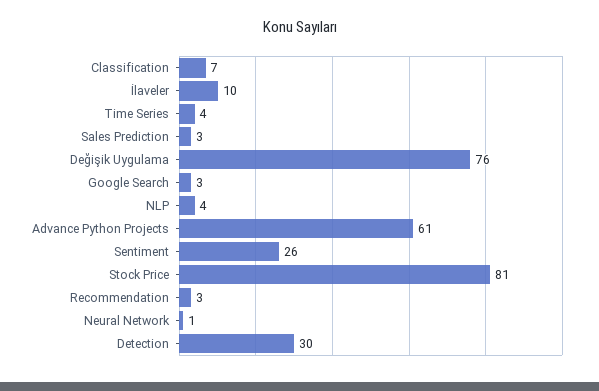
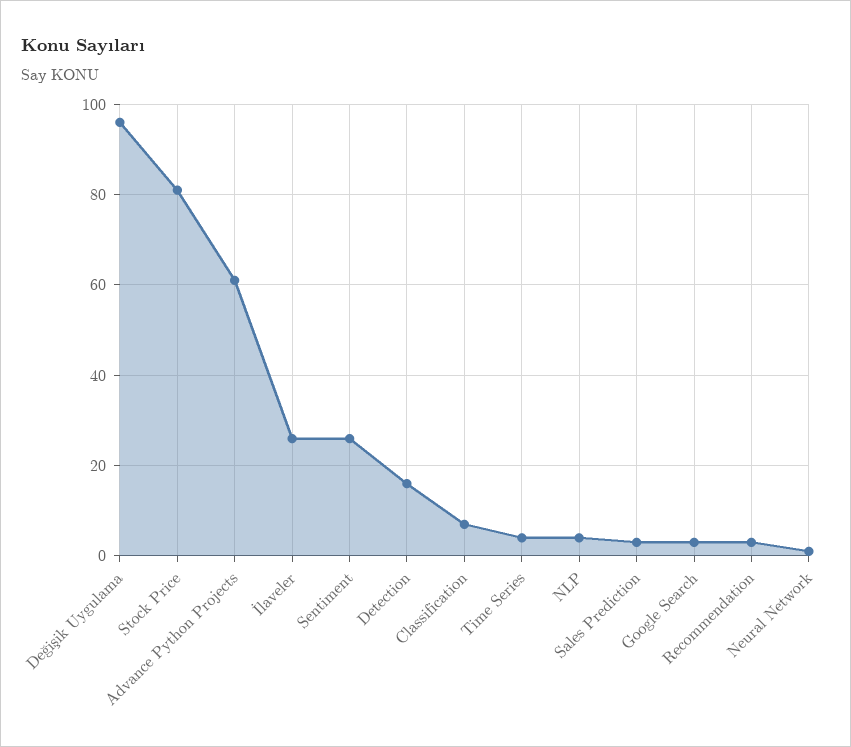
İlaveler: 10 -> 25
Değişik Uygulama: 76 -> 95
Detection: 30 -> 15

